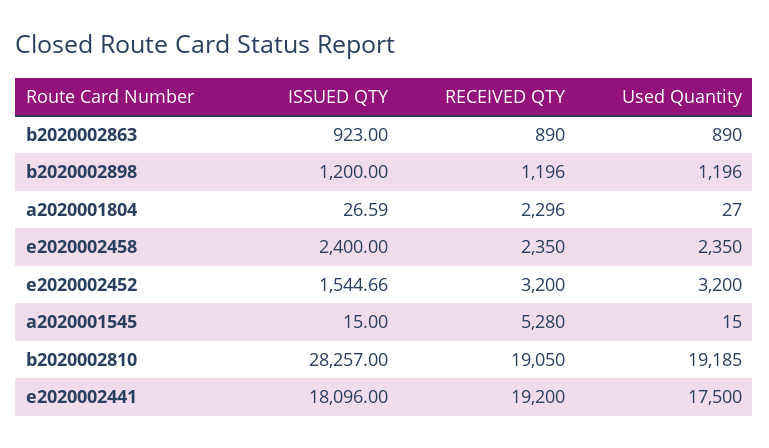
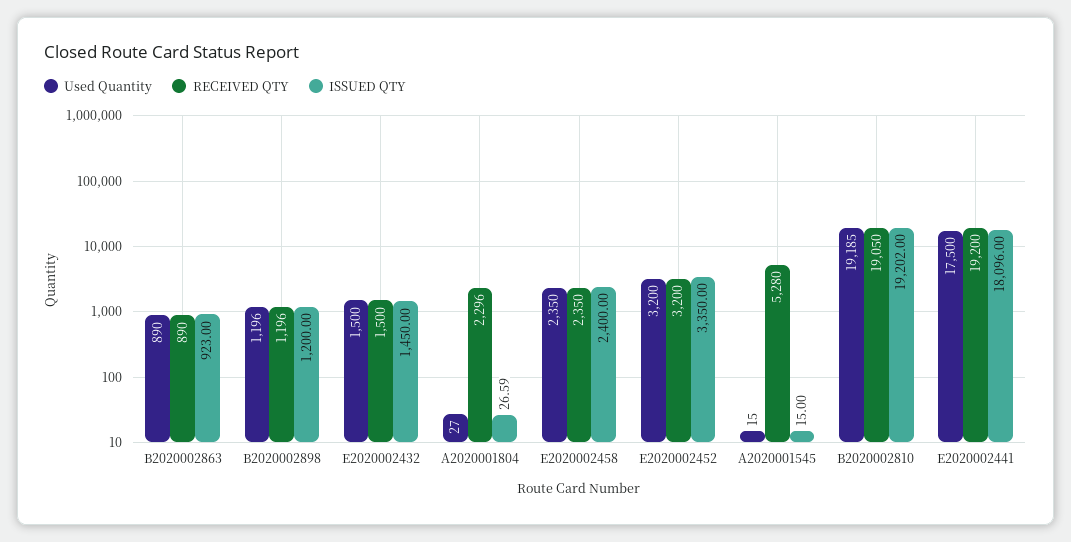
ISSUED QTY, e2020002452: 1544.66 -> 3350
ISSUED QTY, b2020002810: 28257 -> 19202
Used Quantity, E2020002432: none -> 1500
RECEIVED QTY, E2020002432: none -> 1500
ISSUED QTY, E2020002432: none -> 1450

